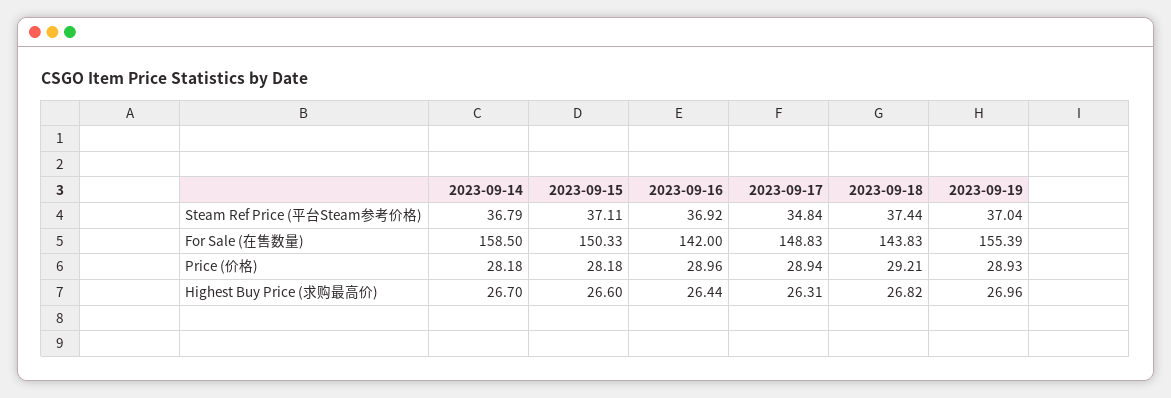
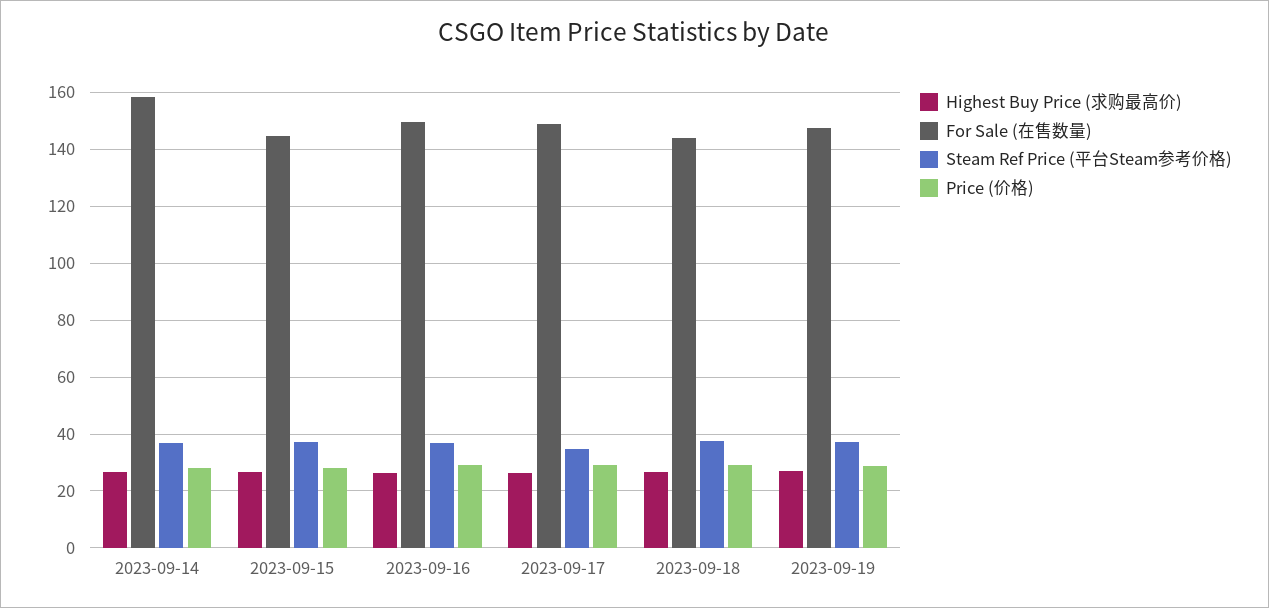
For Sale (在售数量), 2023-09-15: 150.33 -> 145
For Sale (在售数量), 2023-09-16: 142 -> 150
For Sale (在售数量), 2023-09-19: 155.39 -> 147.5

